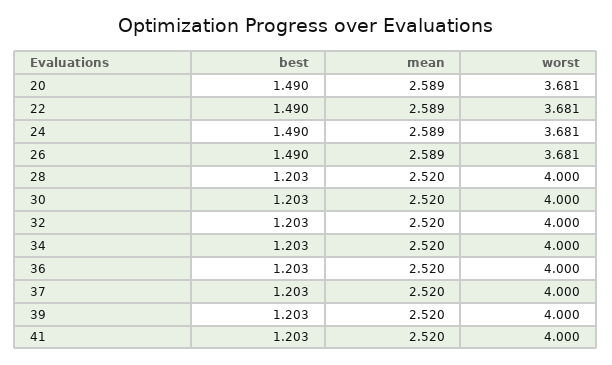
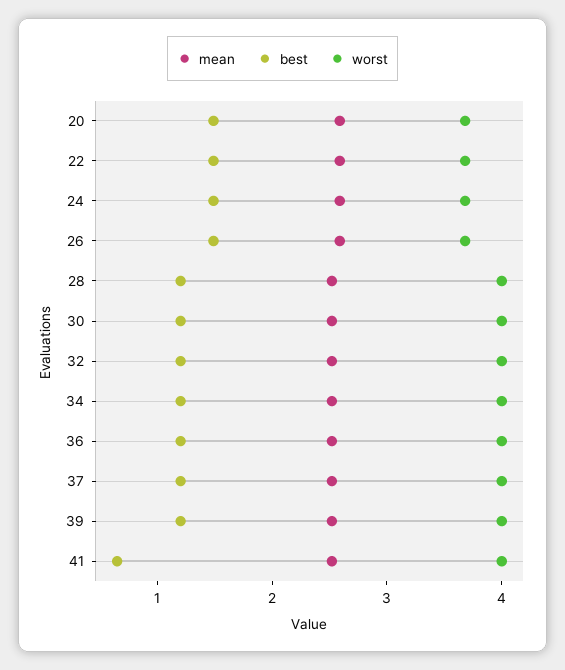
best, 41: 1.203 -> 0.6

